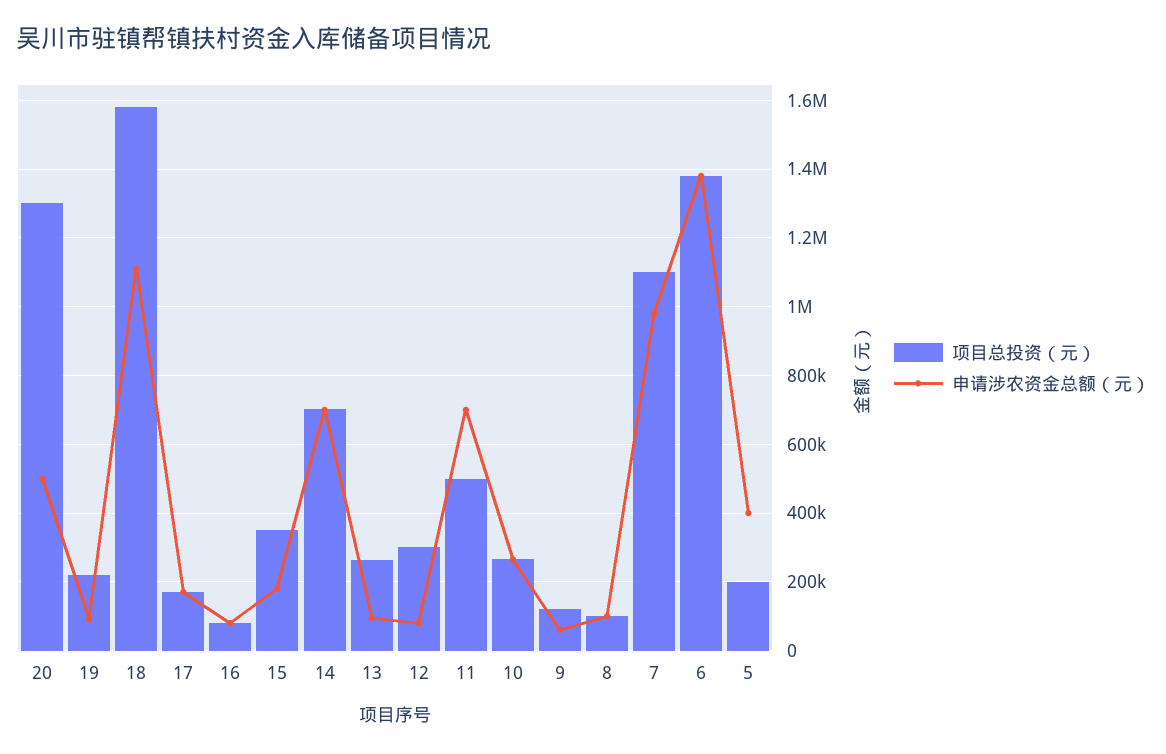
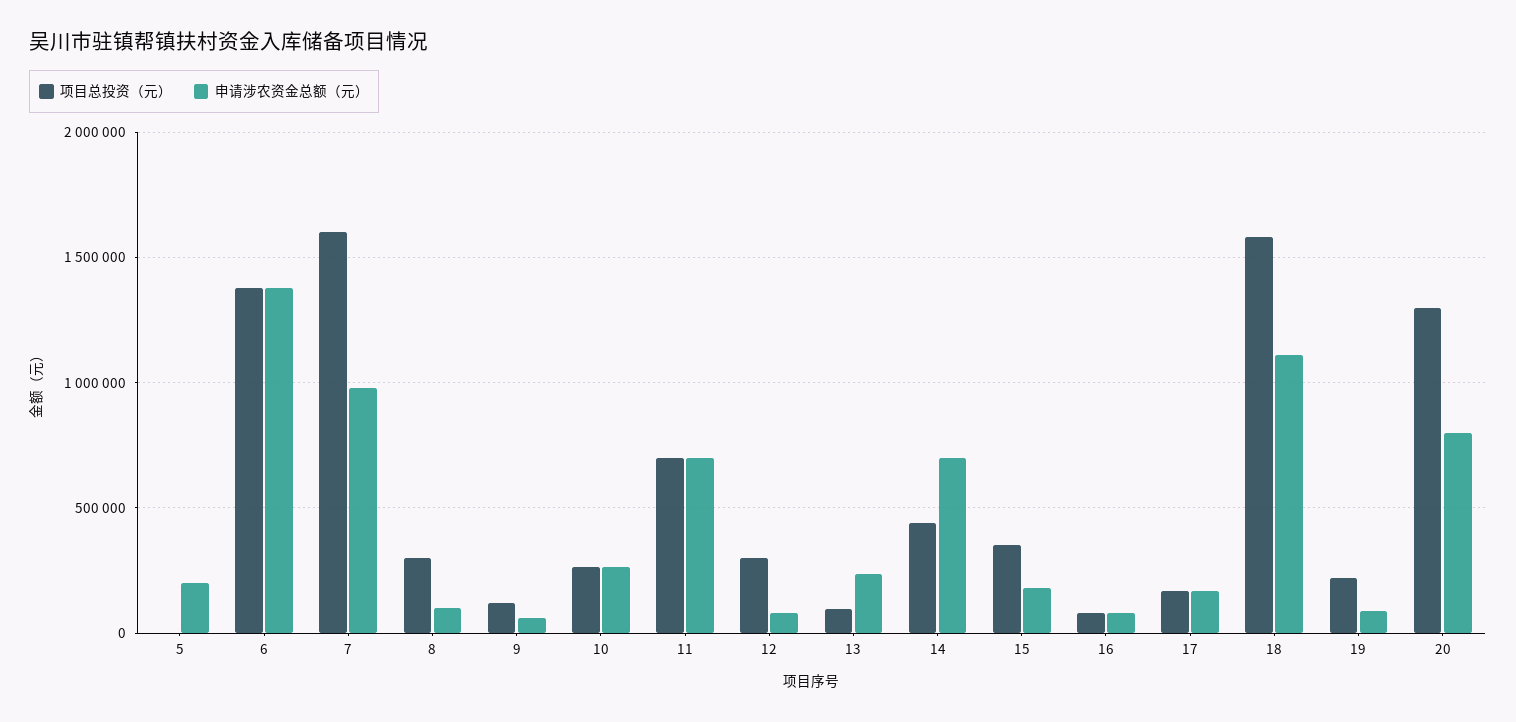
申请涉农资金总额（元）, 20: 500000 -> 800000
项目总投资（元）, 14: 700000 -> 450000
项目总投资（元）, 13: 260000 -> 100000
申请涉农资金总额（元）, 13: 100000 -> 250000
项目总投资（元）, 11: 500000 -> 700000
项目总投资（元）, 8: 100000 -> 300000
项目总投资（元）, 7: 1100000 -> 1600000
项目总投资（元）, 5: 200000 -> 0
申请涉农资金总额（元）, 5: 400000 -> 200000

